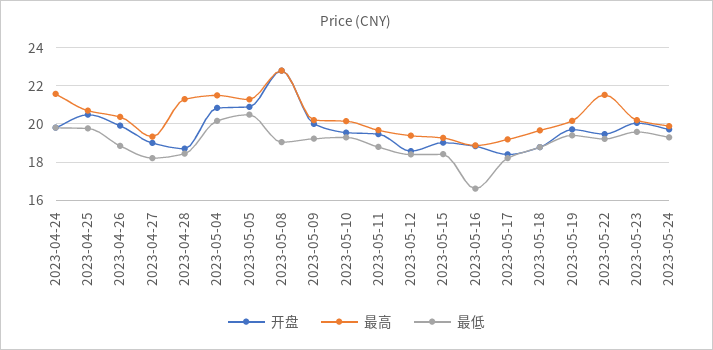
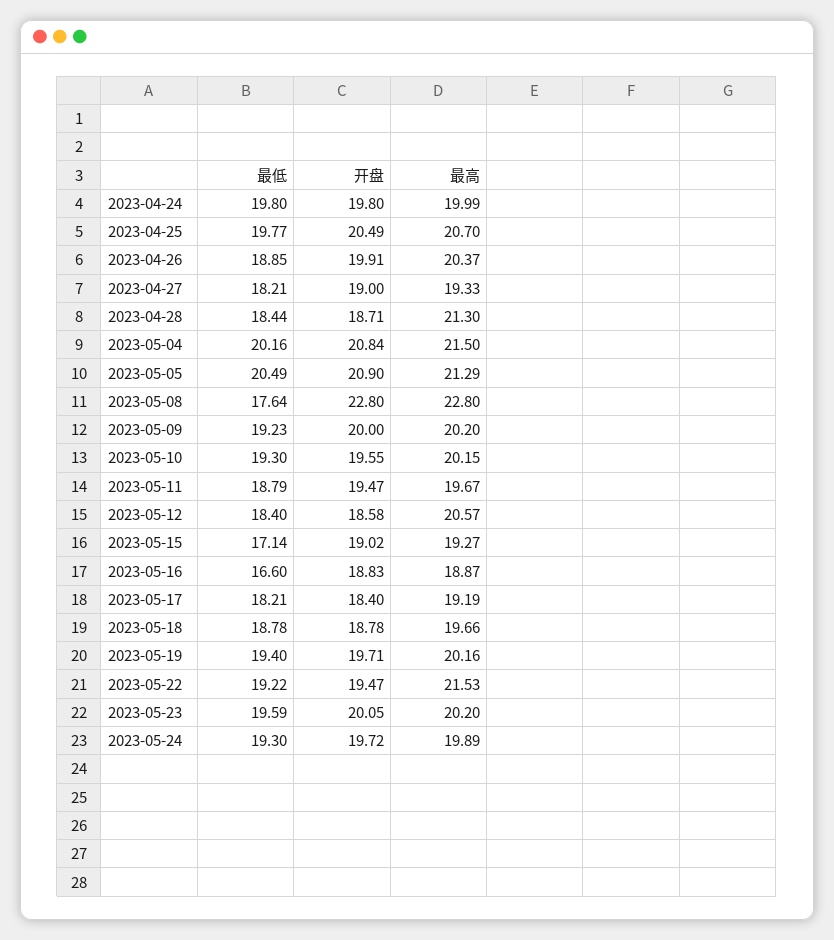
最高, 2023-04-24: 21.5 -> 19.99
最低, 2023-05-08: 19 -> 17.64
最高, 2023-05-12: 19.5 -> 20.57
最低, 2023-05-15: 18.5 -> 17.14

